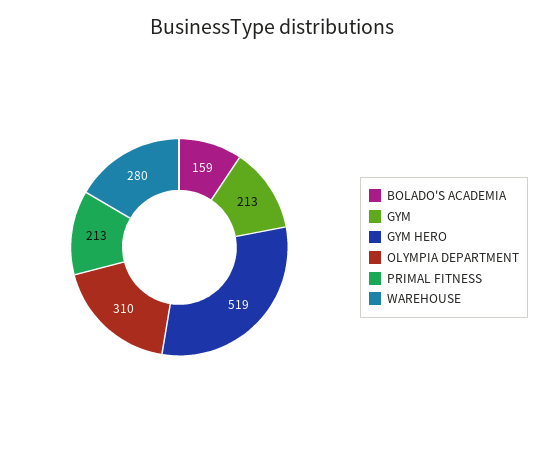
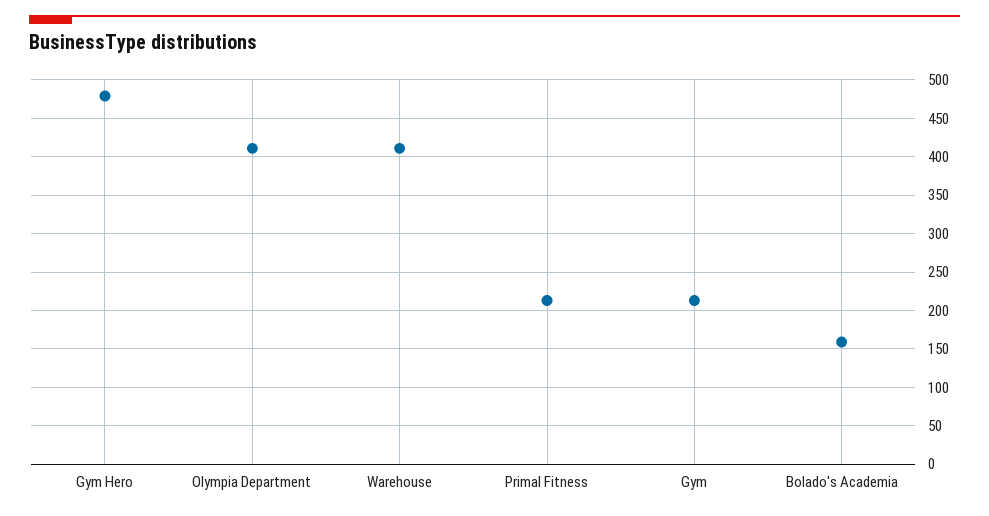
GYM HERO: 519 -> 480
OLYMPIA DEPARTMENT: 310 -> 410
WAREHOUSE: 280 -> 410

